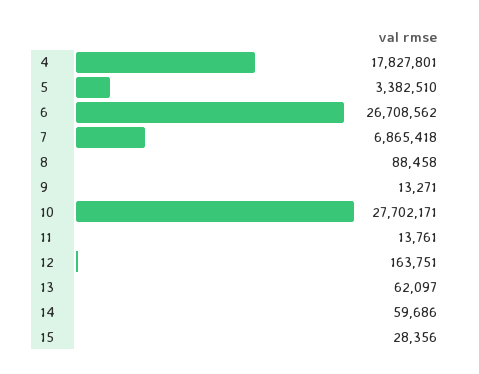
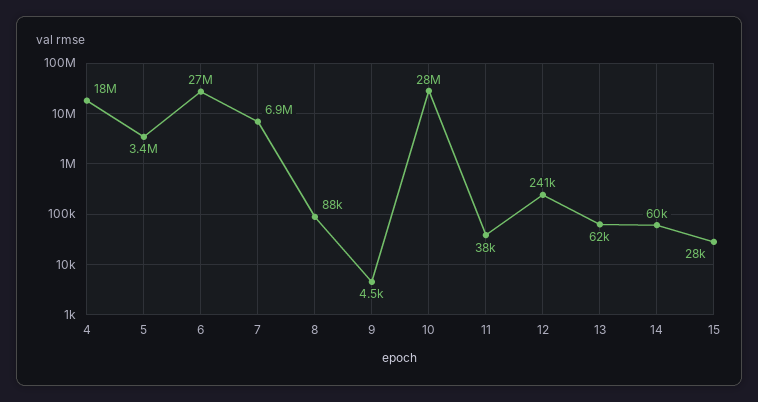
9: 13271 -> 4500
11: 13761 -> 38000
12: 163751 -> 241000

